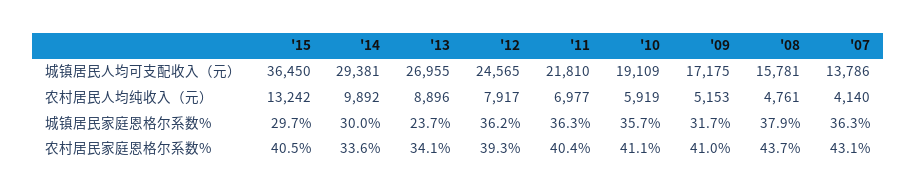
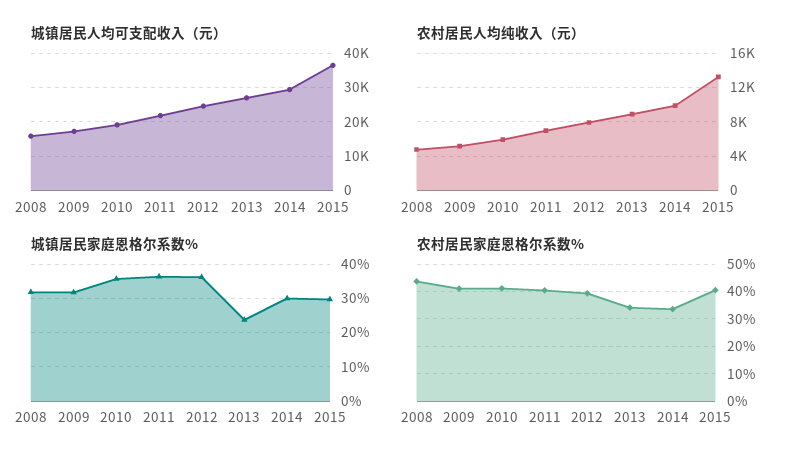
城镇居民人均可支配收入（元）, '07: 13786 -> none
农村居民人均纯收入（元）, '07: 4140 -> none
城镇居民家庭恩格尔系数%, '08: 37.9 -> 32
城镇居民家庭恩格尔系数%, '07: 36.3 -> none
农村居民家庭恩格尔系数%, '07: 43.1 -> none

